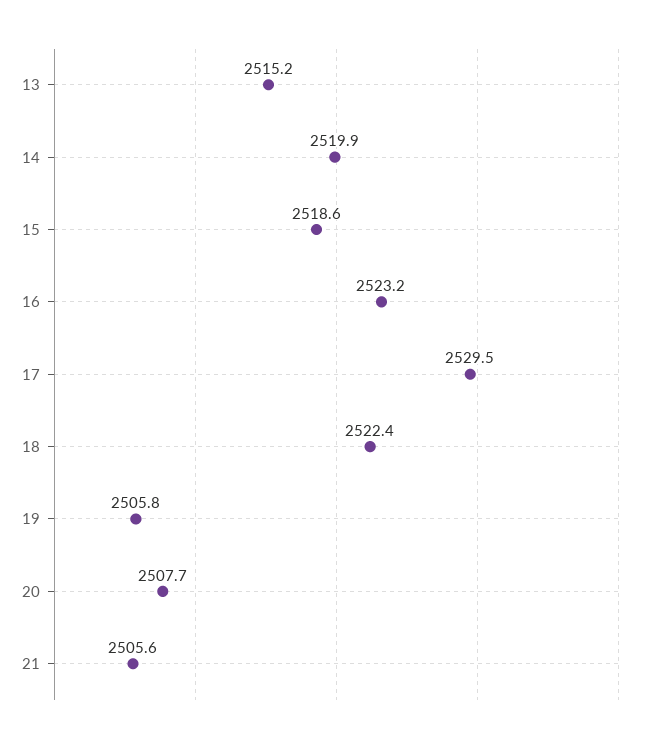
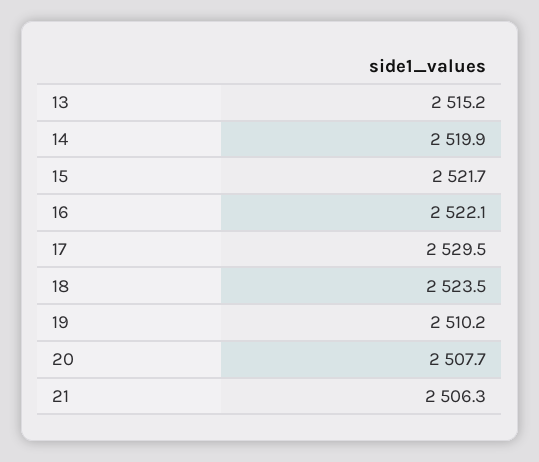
15: 2518.6 -> 2521.7
16: 2523.2 -> 2522.1
18: 2522.4 -> 2523.5
19: 2505.8 -> 2510.2
21: 2505.6 -> 2506.3

